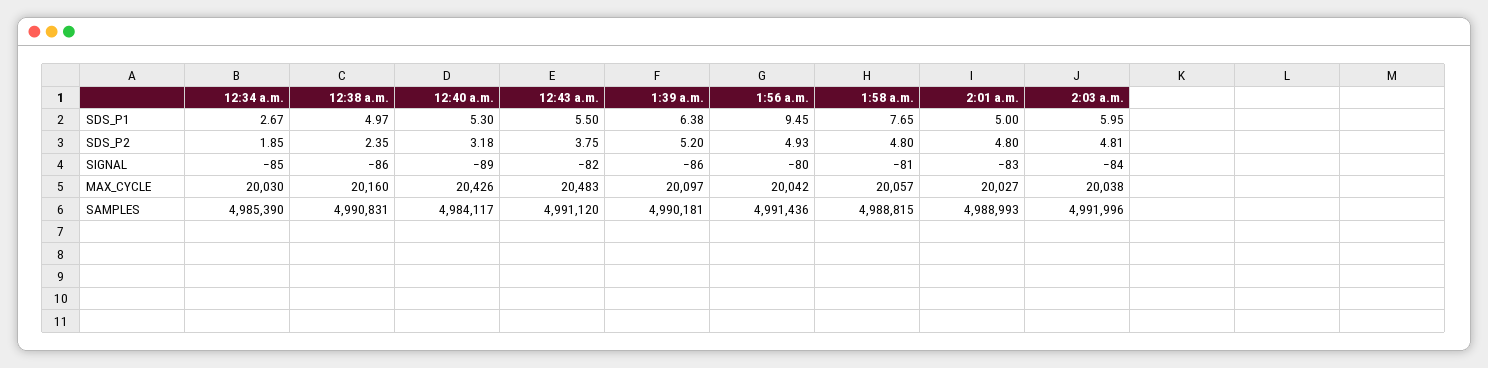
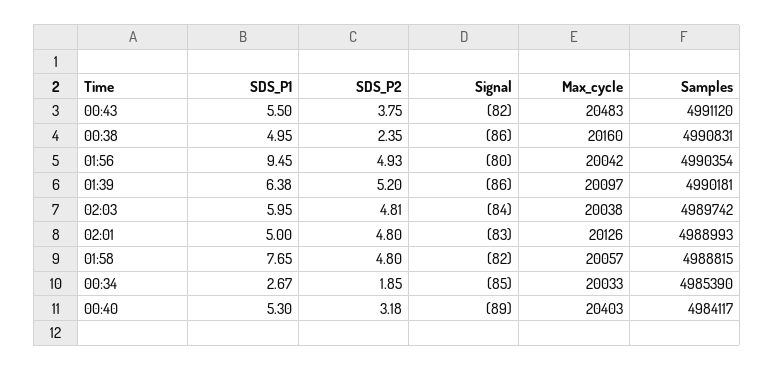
12:38 a.m., SDS_P1: 4.97 -> 4.95
1:58 a.m., SIGNAL: -81 -> -82
12:34 a.m., MAX_CYCLE: 20030 -> 20033
12:40 a.m., MAX_CYCLE: 20426 -> 20403
2:01 a.m., MAX_CYCLE: 20027 -> 20126
1:56 a.m., SAMPLES: 4991436 -> 4990354
2:03 a.m., SAMPLES: 4991996 -> 4989742

